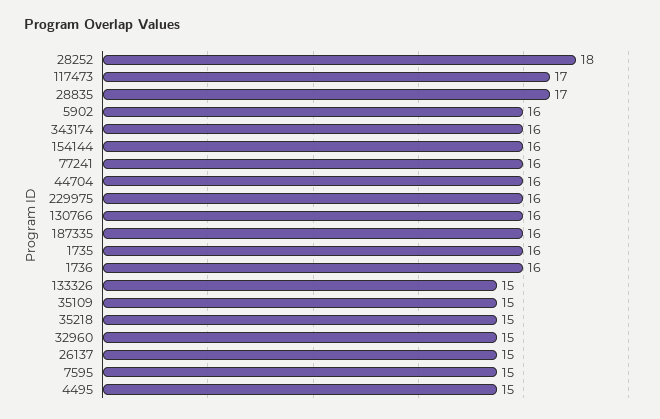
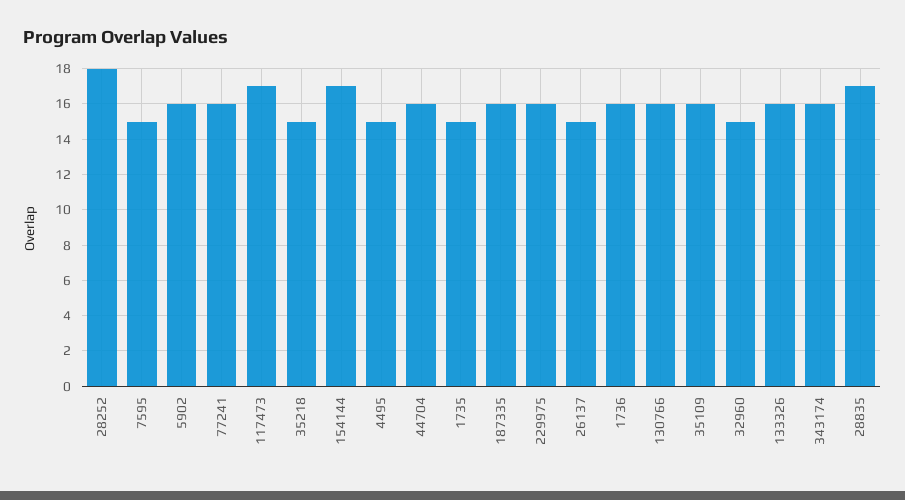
154144: 16 -> 17
1735: 16 -> 15
133326: 15 -> 16
35109: 15 -> 16

